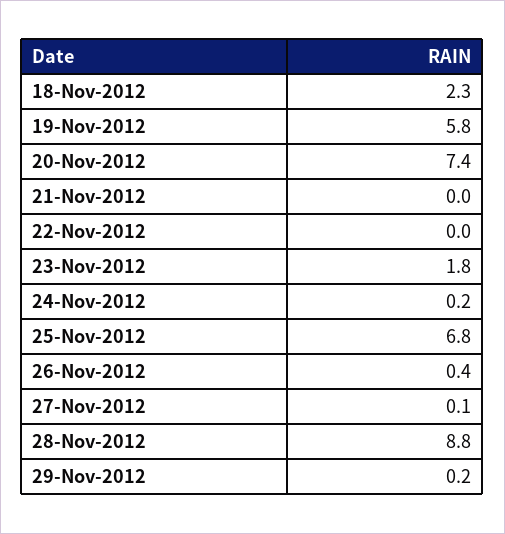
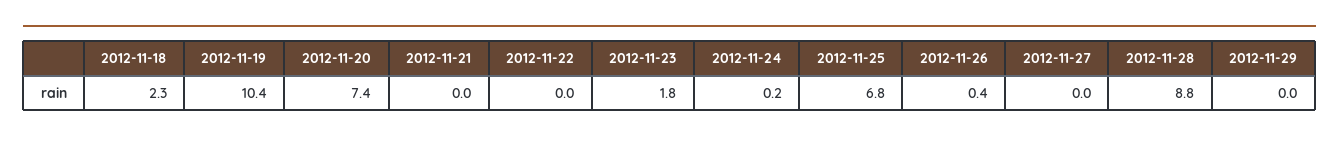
19-Nov-2012: 5.8 -> 10.4
27-Nov-2012: 0.1 -> 0
29-Nov-2012: 0.2 -> 0

